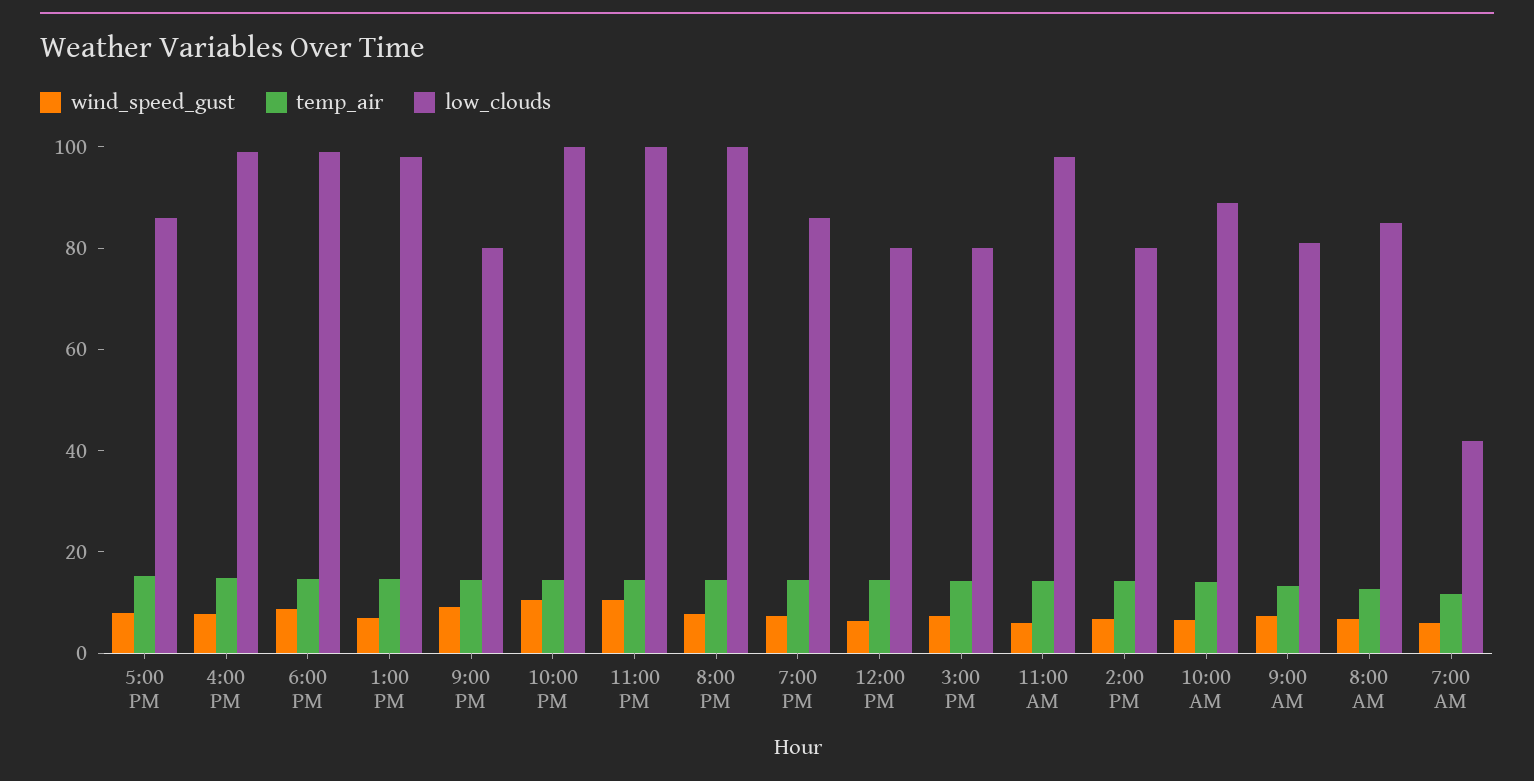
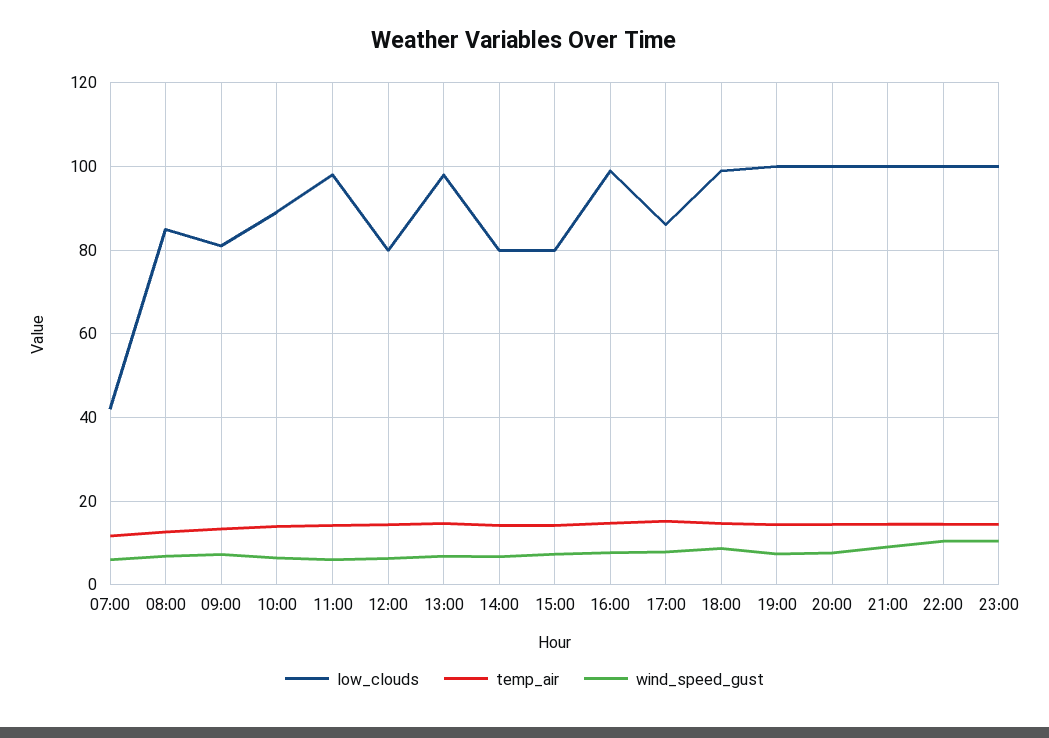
low_clouds, 9:00 PM: 80 -> 100
low_clouds, 7:00 PM: 85 -> 100

